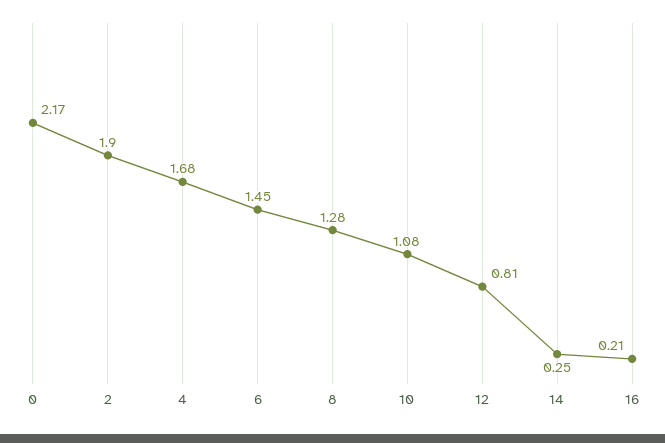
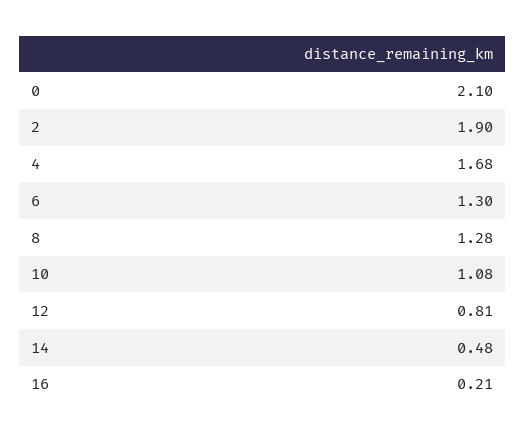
0: 2.17 -> 2.1
6: 1.45 -> 1.3
14: 0.25 -> 0.48

